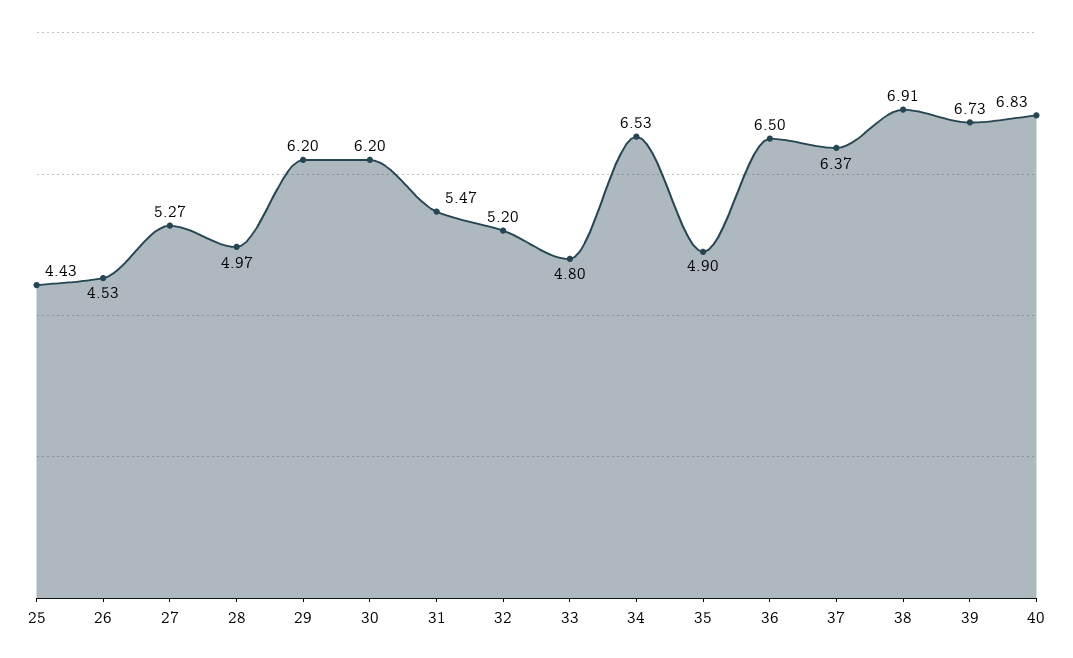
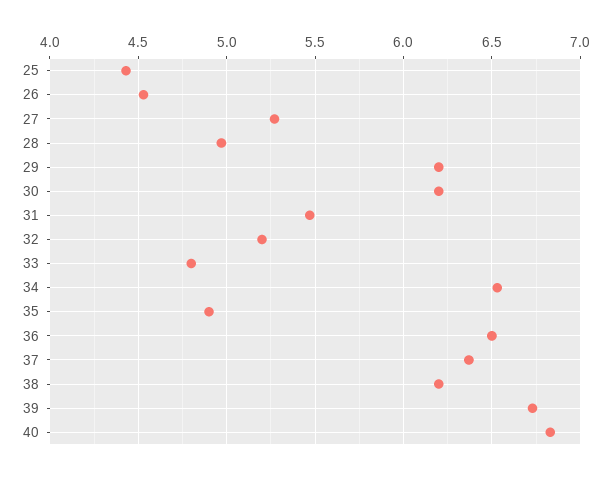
38: 6.91 -> 6.2

